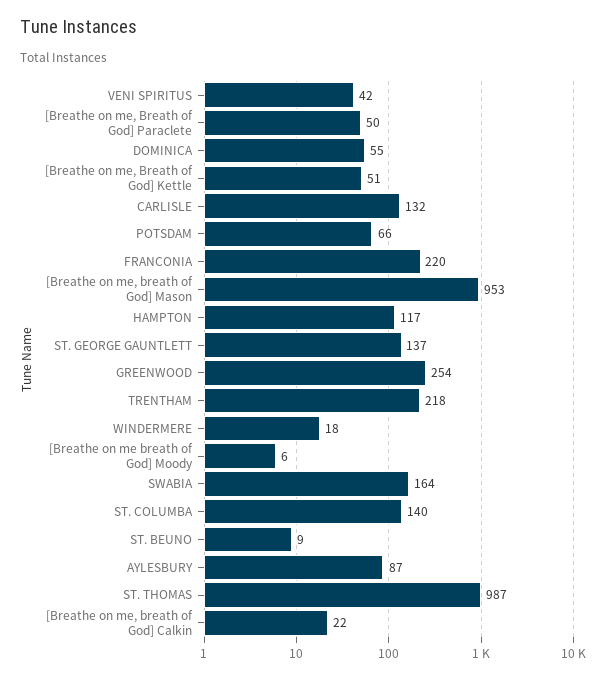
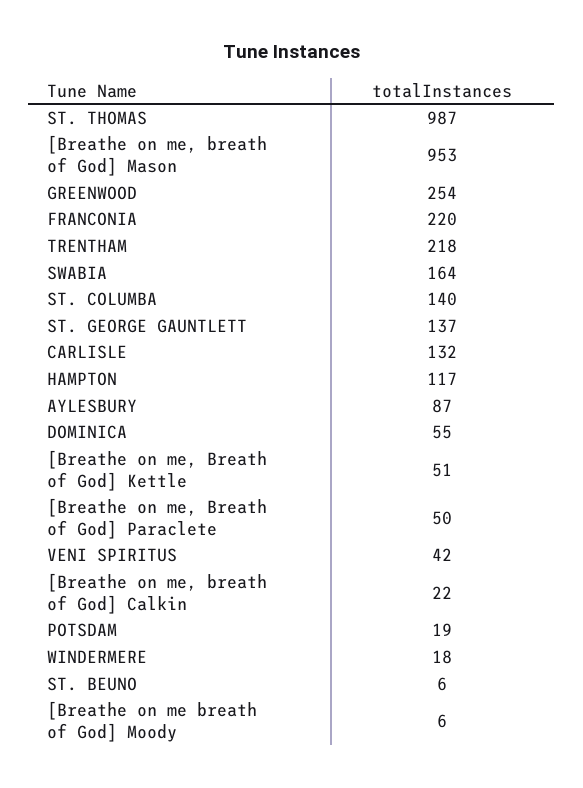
POTSDAM: 66 -> 19
ST. BEUNO: 9 -> 6

